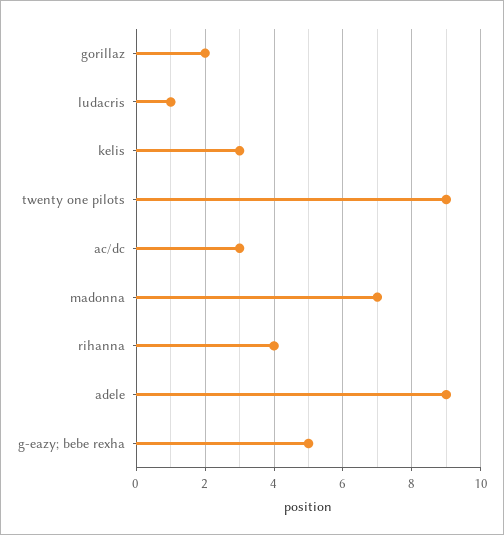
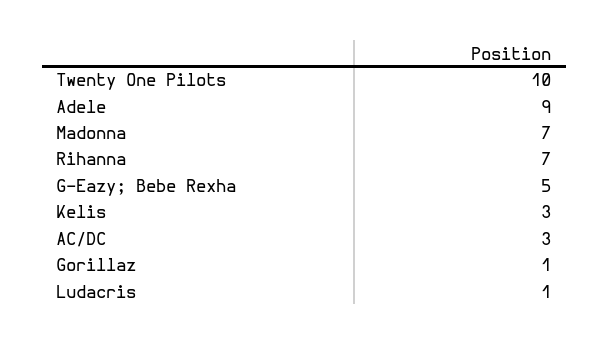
gorillaz: 2 -> 1
twenty one pilots: 9 -> 10
rihanna: 4 -> 7

